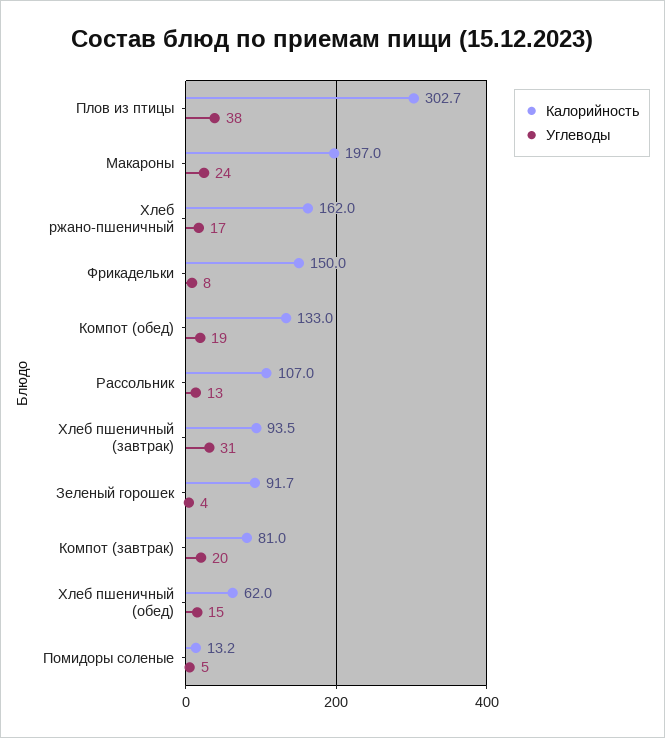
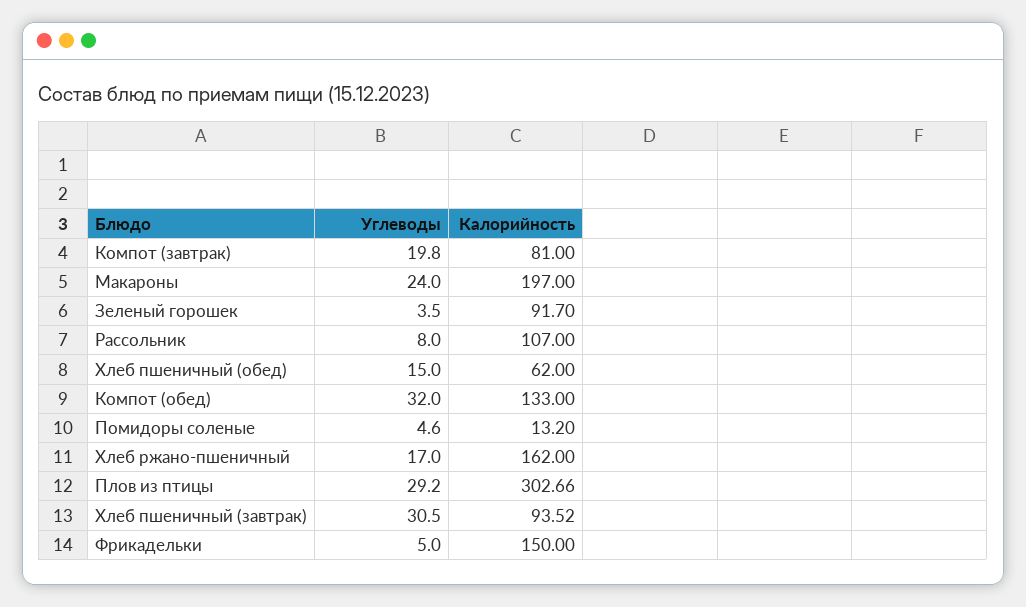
Углеводы, Плов из птицы: 38 -> 29.2
Углеводы, Фрикадельки: 8 -> 5
Углеводы, Компот (обед): 19 -> 32
Углеводы, Рассольник: 13 -> 8

